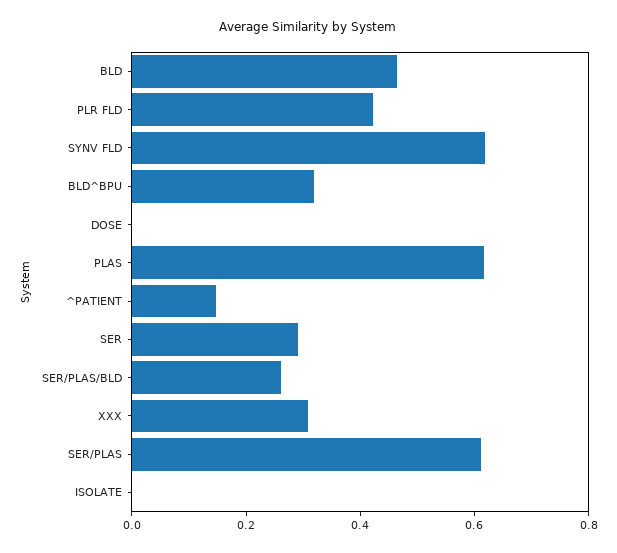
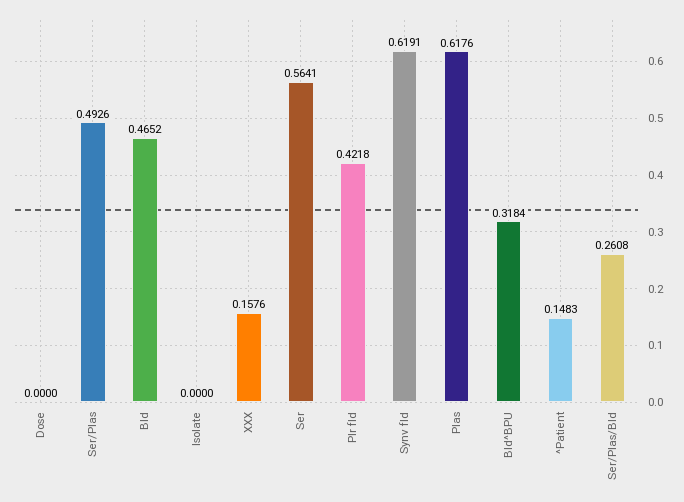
SER: 0.3 -> 0.5641
XXX: 0.3 -> 0.1576
SER/PLAS: 0.6 -> 0.4926

